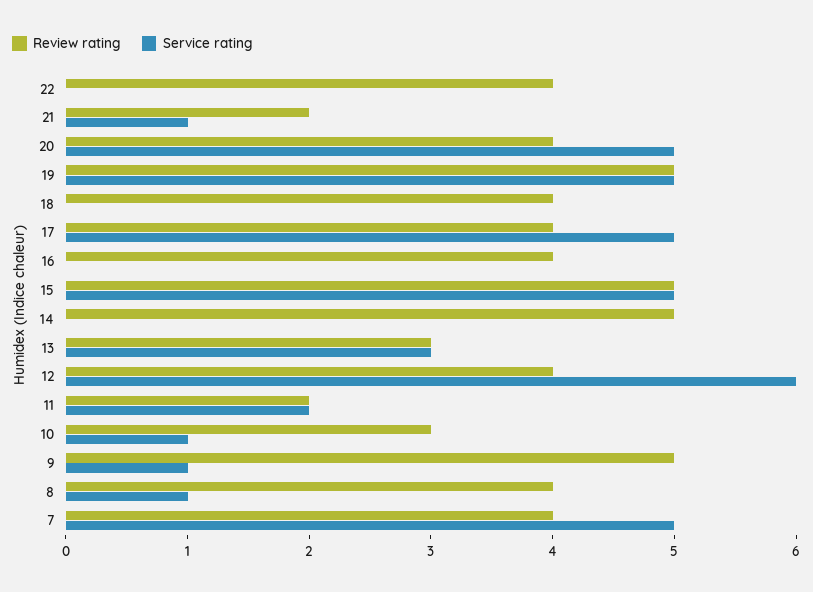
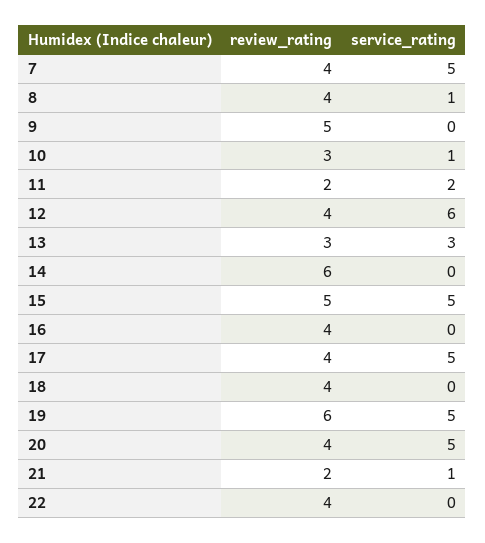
Review rating, 19: 5 -> 6
Review rating, 14: 5 -> 6
Service rating, 9: 1 -> 0

